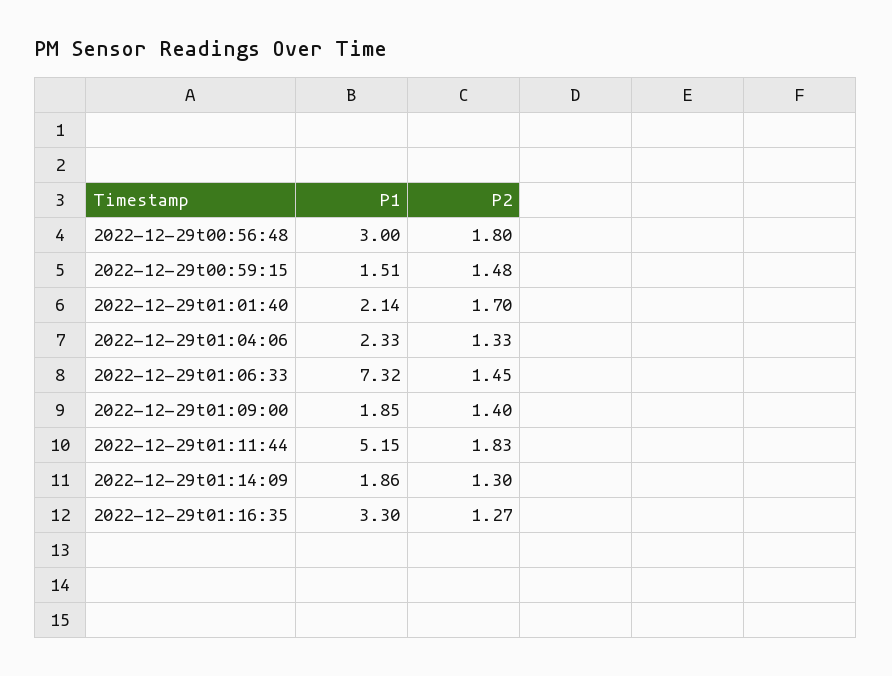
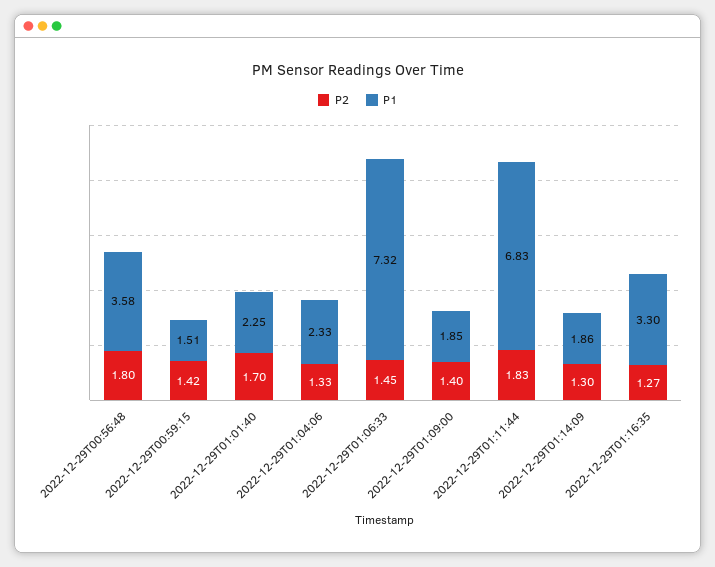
P1, 2022-12-29t00:56:48: 3 -> 3.58
P2, 2022-12-29t00:59:15: 1.48 -> 1.42
P1, 2022-12-29t01:01:40: 2.14 -> 2.25
P1, 2022-12-29t01:11:44: 5.15 -> 6.83

